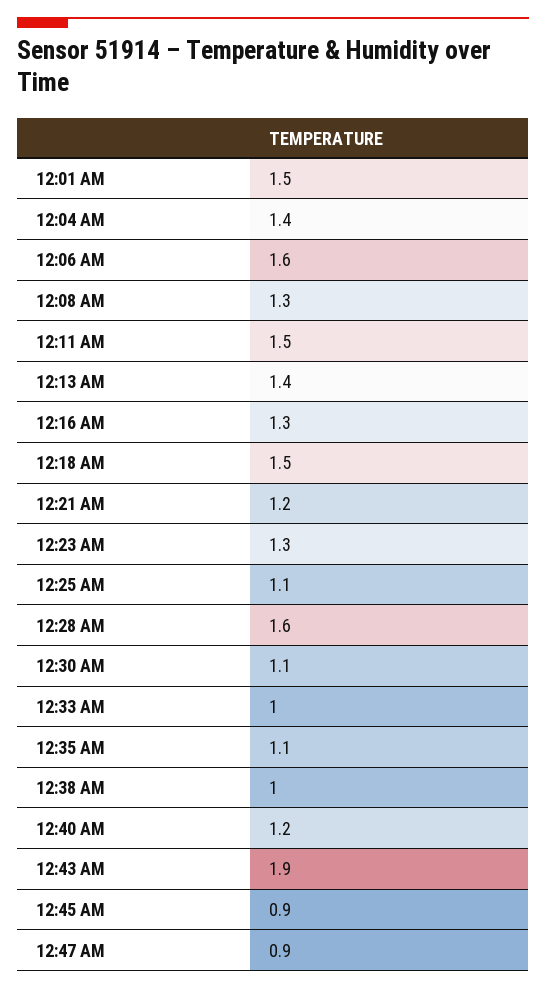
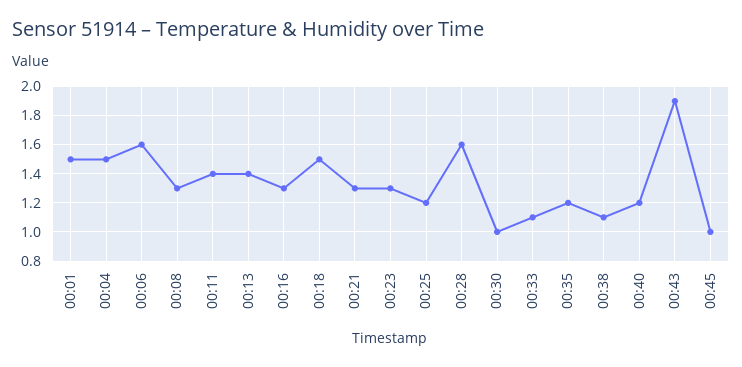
12:04 AM: 1.4 -> 1.5
12:11 AM: 1.5 -> 1.4
12:21 AM: 1.2 -> 1.3
12:25 AM: 1.1 -> 1.2
12:30 AM: 1.1 -> 1
12:33 AM: 1 -> 1.1
12:35 AM: 1.1 -> 1.2
12:38 AM: 1 -> 1.1
12:45 AM: 0.9 -> 1
12:47 AM: 0.9 -> none

